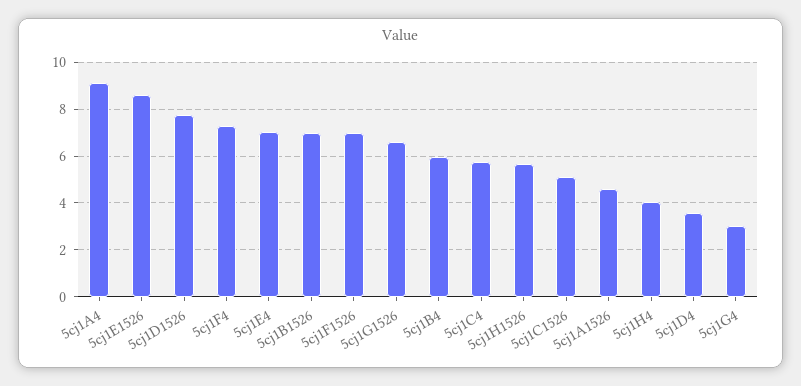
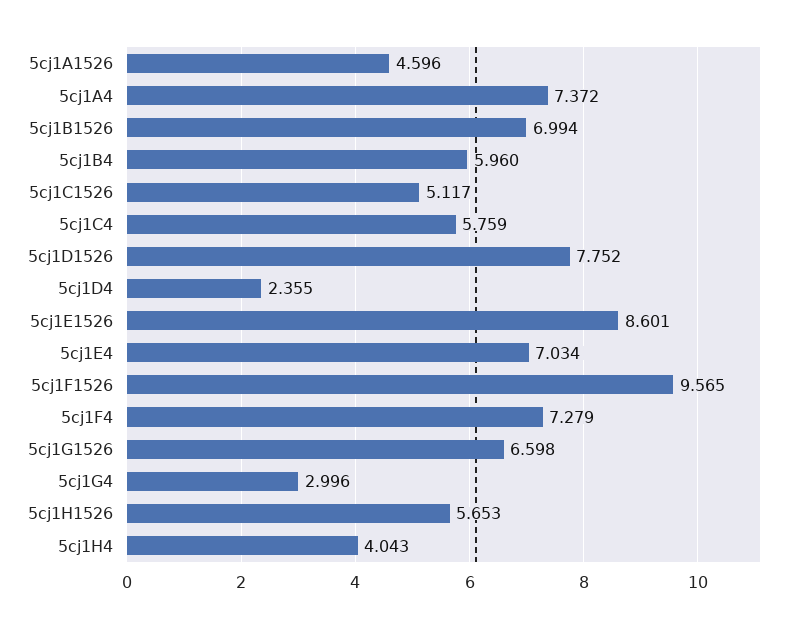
5cj1A4: 9 -> 7.372
5cj1F1526: 7 -> 9.565
5cj1D4: 3.5 -> 2.355

